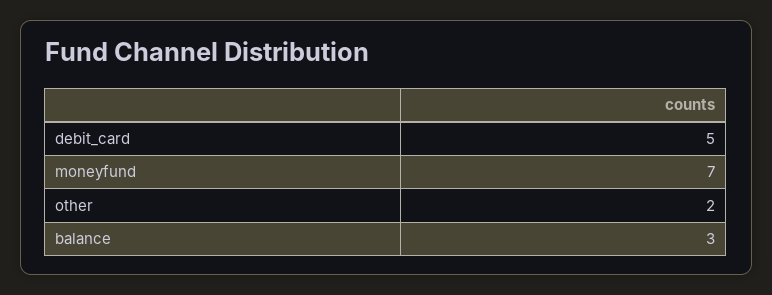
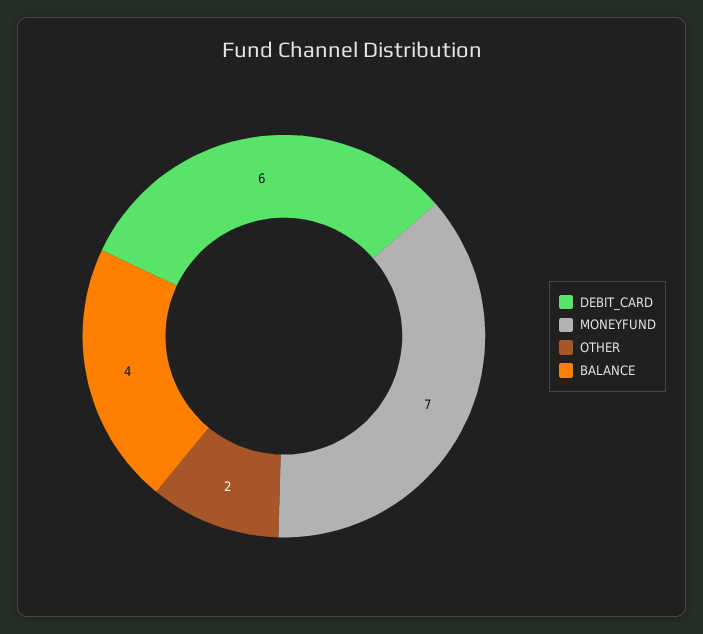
debit_card: 5 -> 6
balance: 3 -> 4

